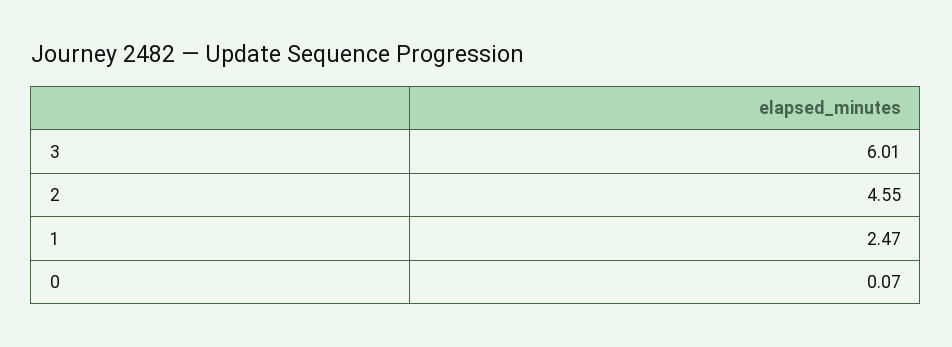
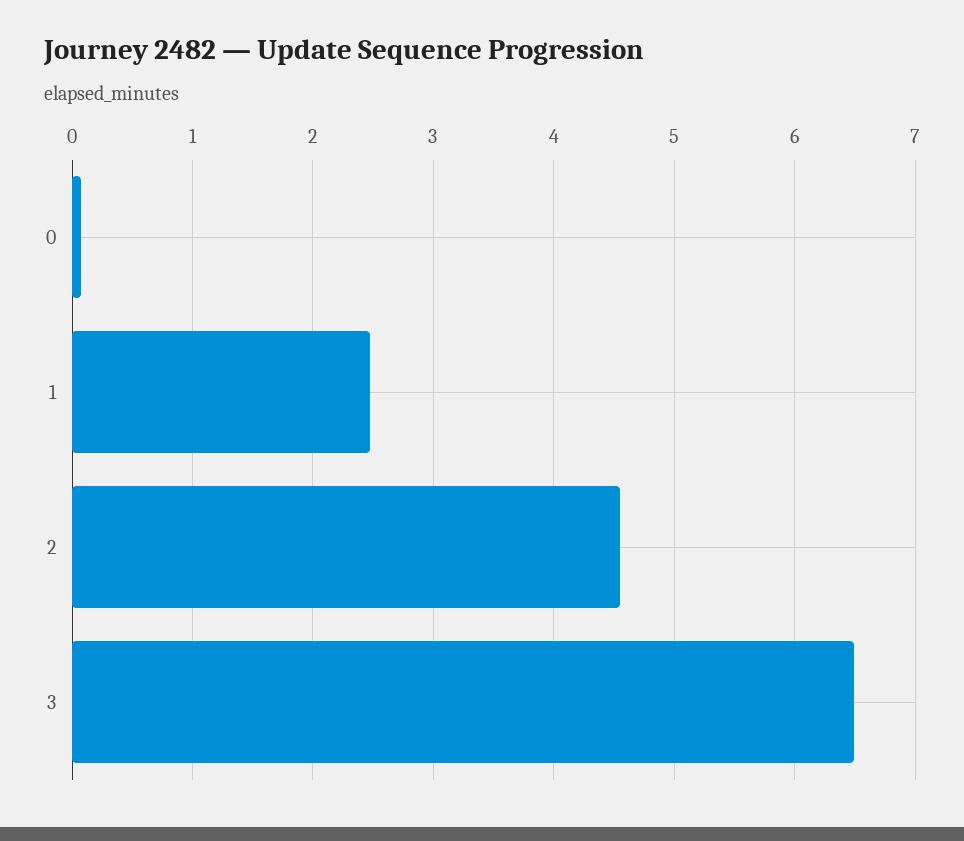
3: 6.01 -> 6.5

